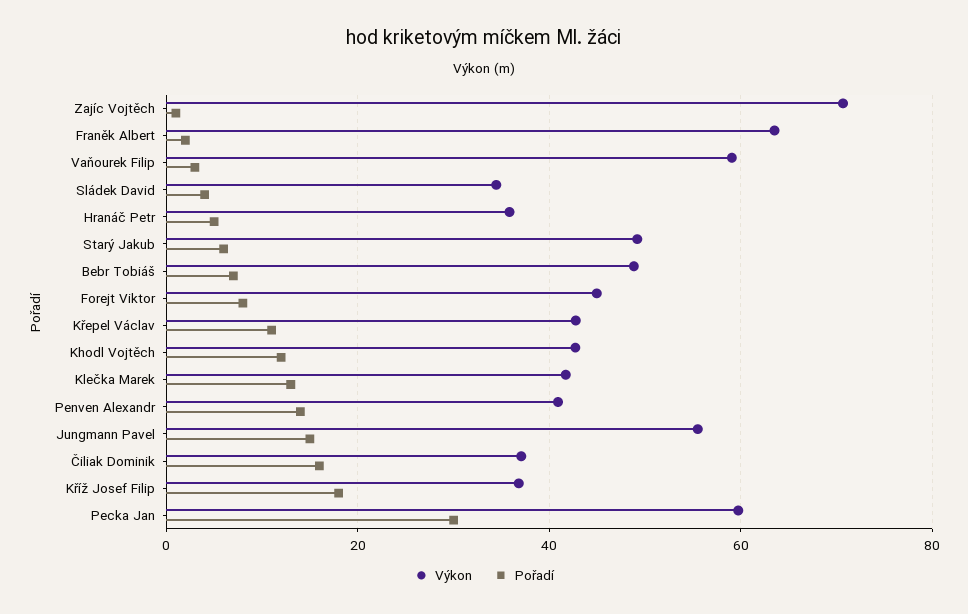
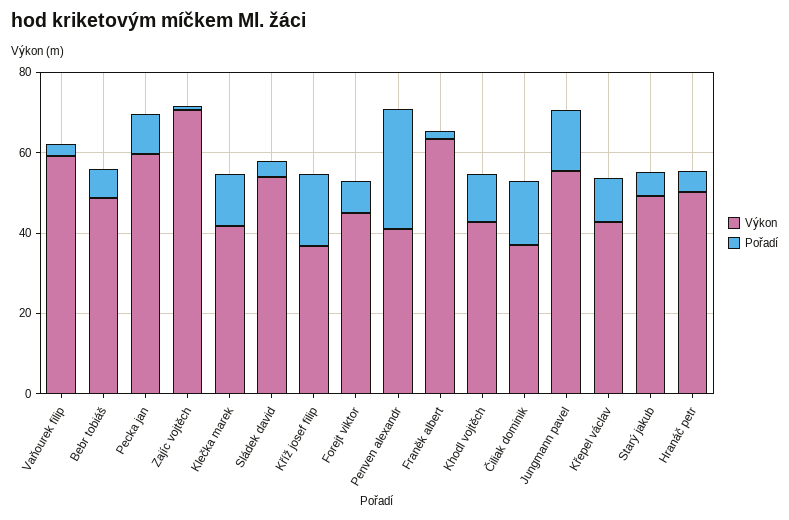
Výkon, Sládek David: 34 -> 55
Výkon, Hranáč Petr: 36 -> 50
Pořadí, Penven Alexandr: 14 -> 30
Pořadí, Pecka Jan: 30 -> 10

